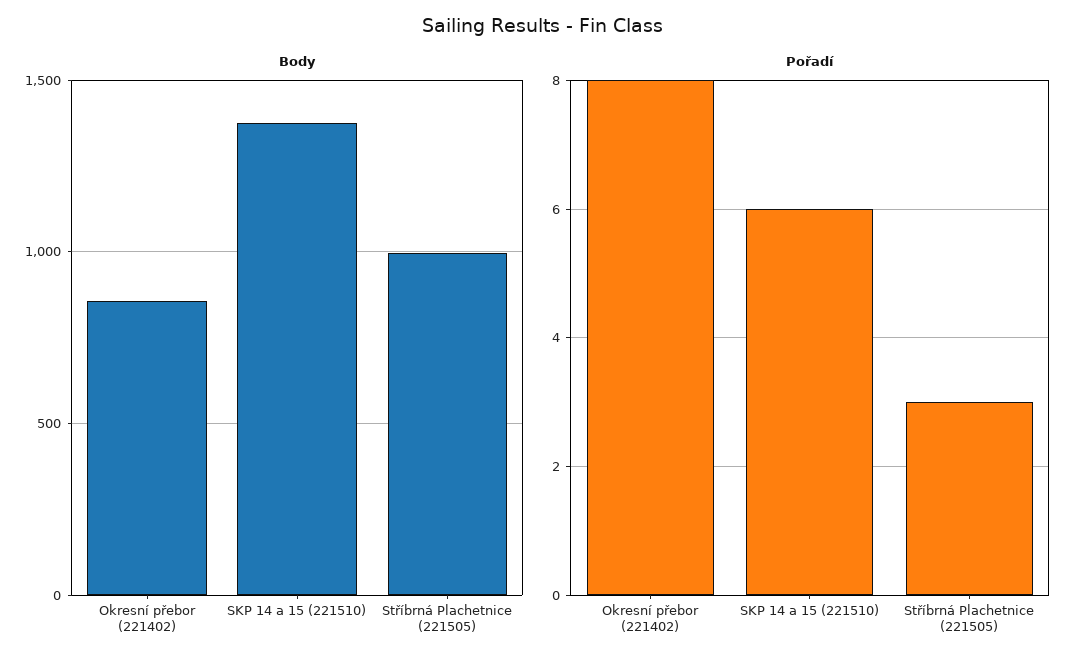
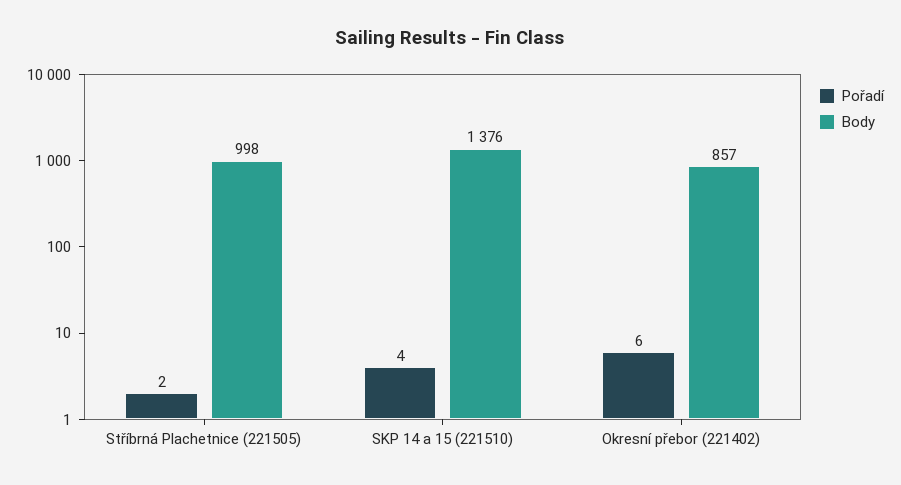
Pořadí, Okresní přebor (221402): 8 -> 6
Pořadí, SKP 14 a 15 (221510): 6 -> 4
Pořadí, Stříbrná Plachetnice (221505): 3 -> 2

